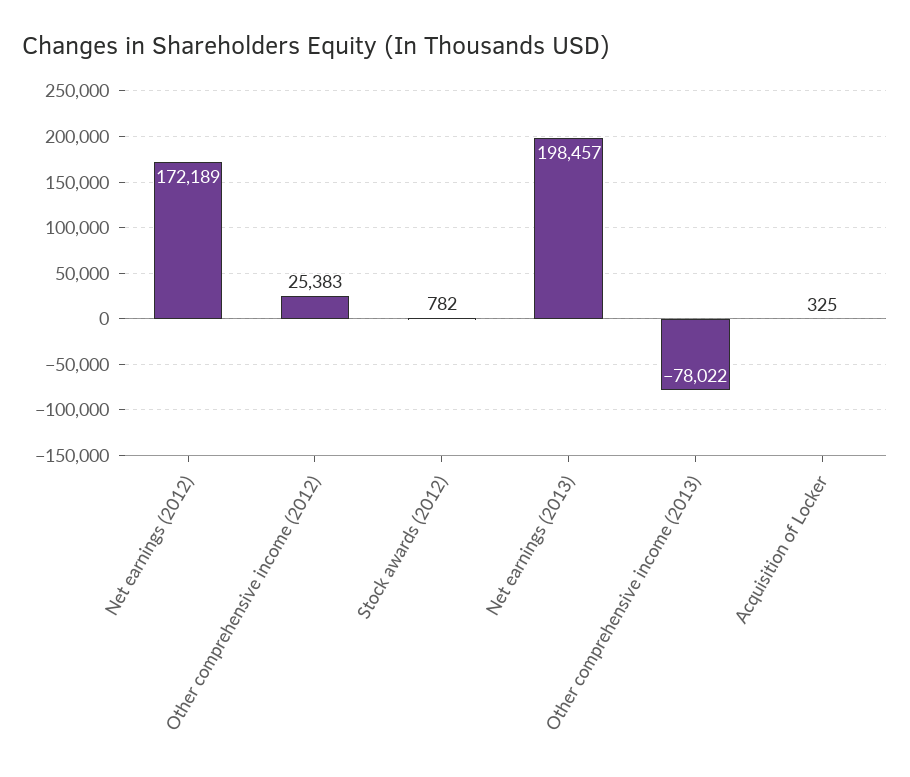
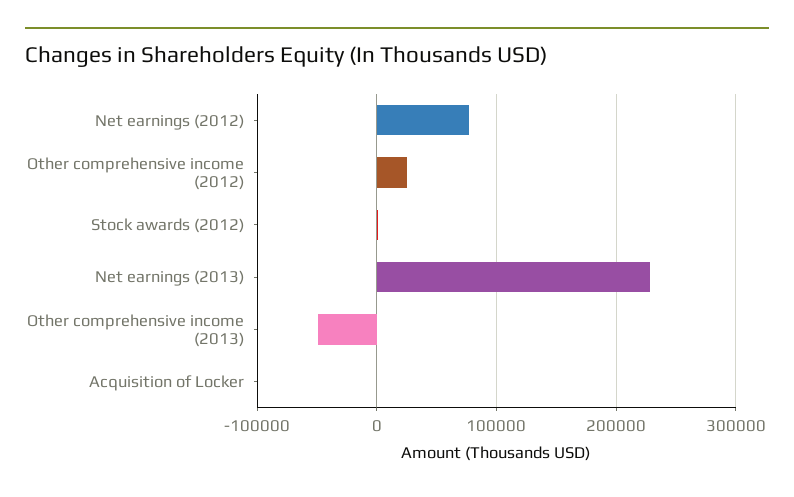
Net earnings (2012): 172189 -> 80000
Net earnings (2013): 198457 -> 230000
Other comprehensive income (2013): -78022 -> -50000

